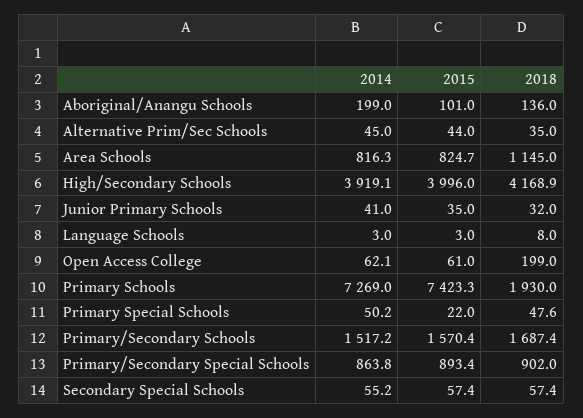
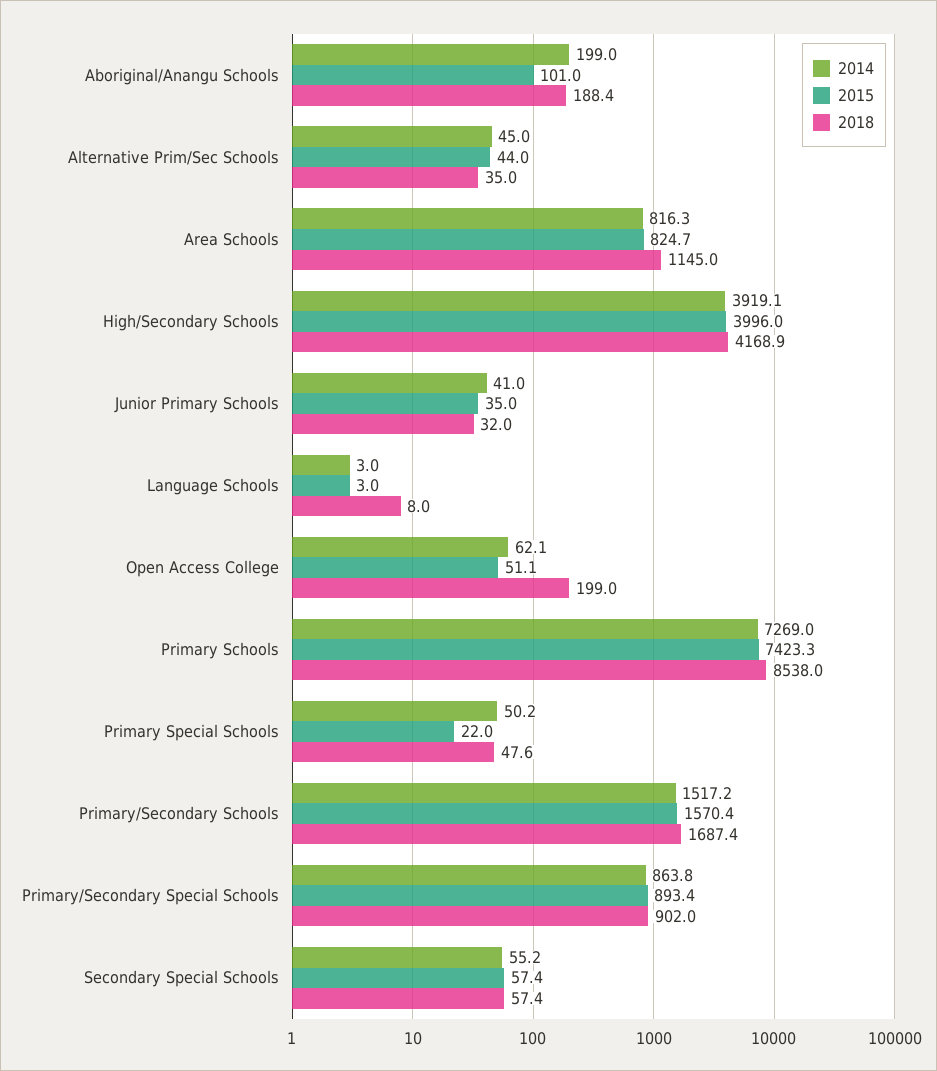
2018, Aboriginal/Anangu Schools: 136 -> 188.4
2015, Open Access College: 61 -> 51.1
2018, Primary Schools: 1930 -> 8538

